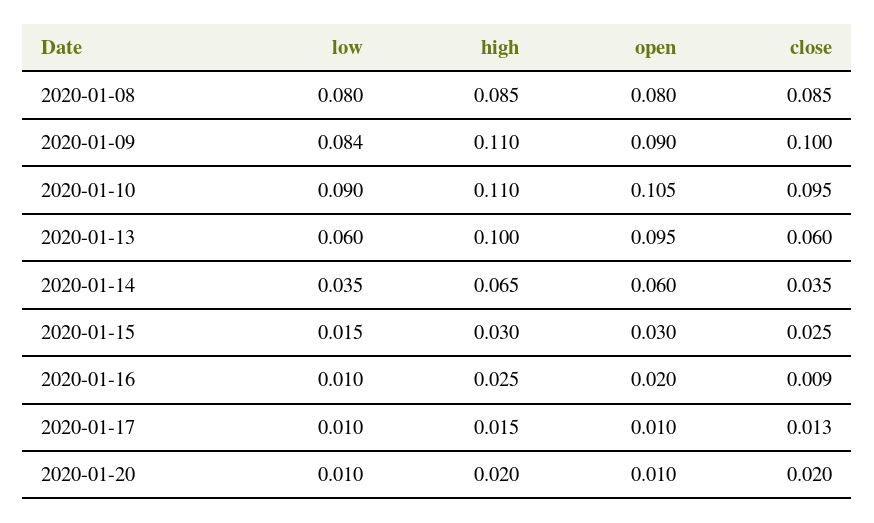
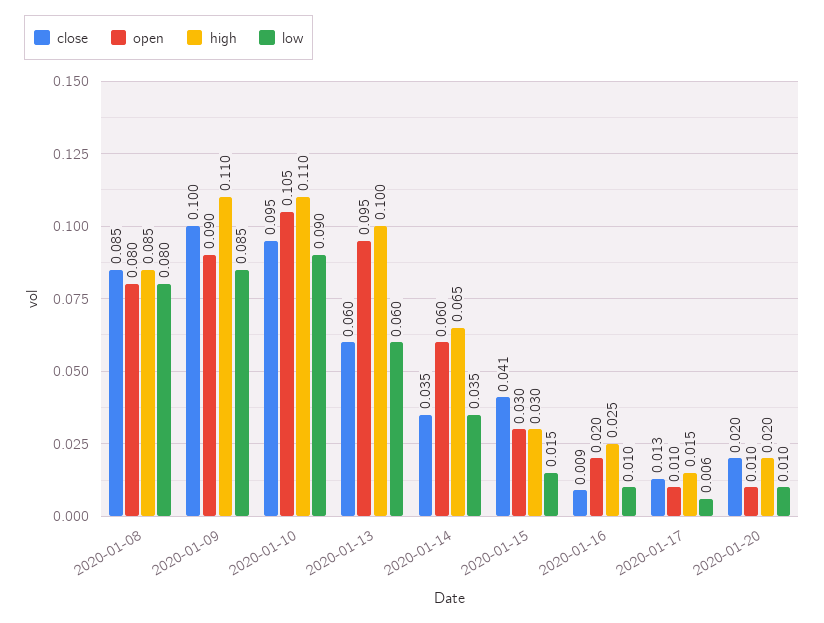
low, 2020-01-09: 0.084 -> 0.085
close, 2020-01-15: 0.025 -> 0.041
low, 2020-01-17: 0.01 -> 0.006

